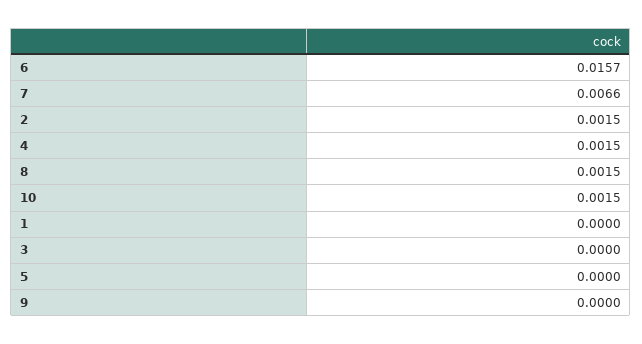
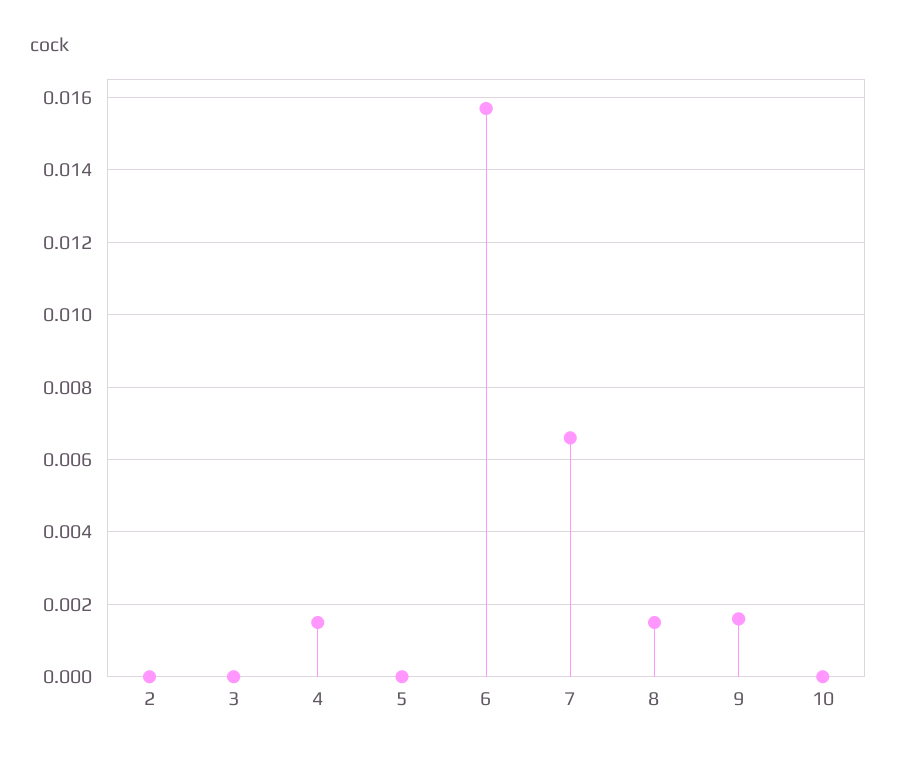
2: 0.0015 -> 0
10: 0.0015 -> 0
1: 0 -> none
9: 0 -> 0.0015

